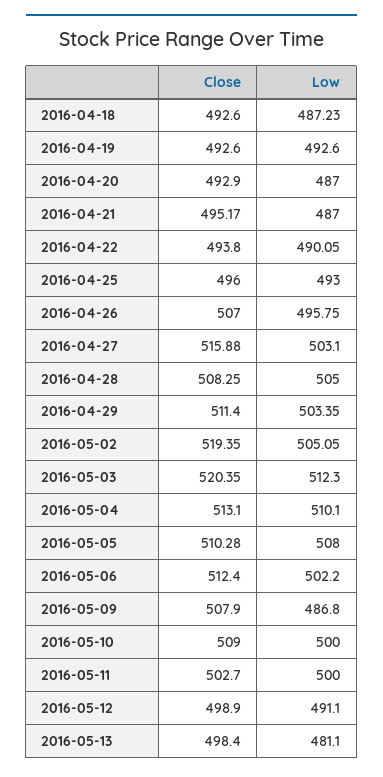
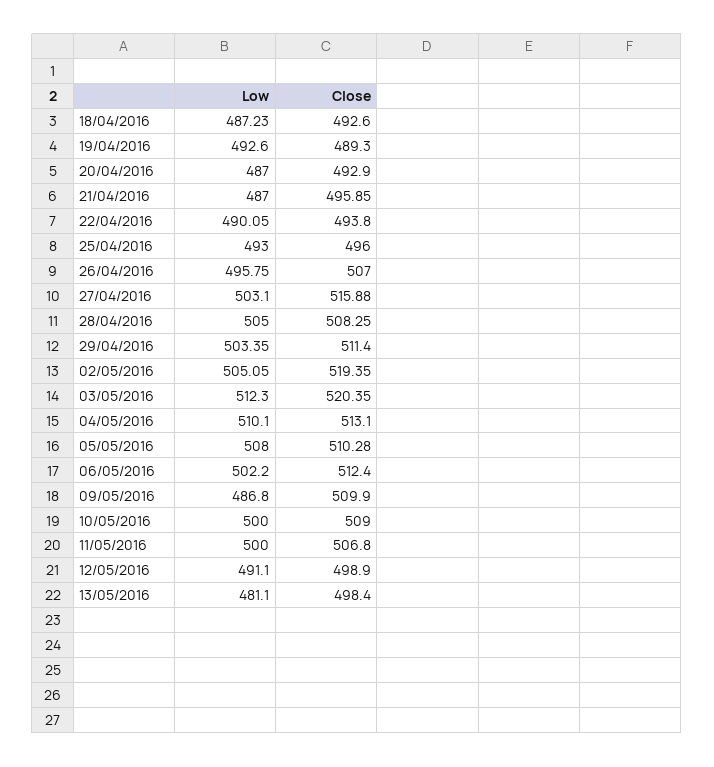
Close, 2016-04-19: 492.6 -> 489.3
Close, 2016-04-21: 495.17 -> 495.85
Close, 2016-05-09: 507.9 -> 509.9
Close, 2016-05-11: 502.7 -> 506.8

